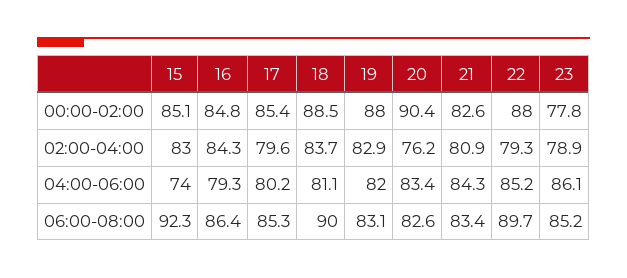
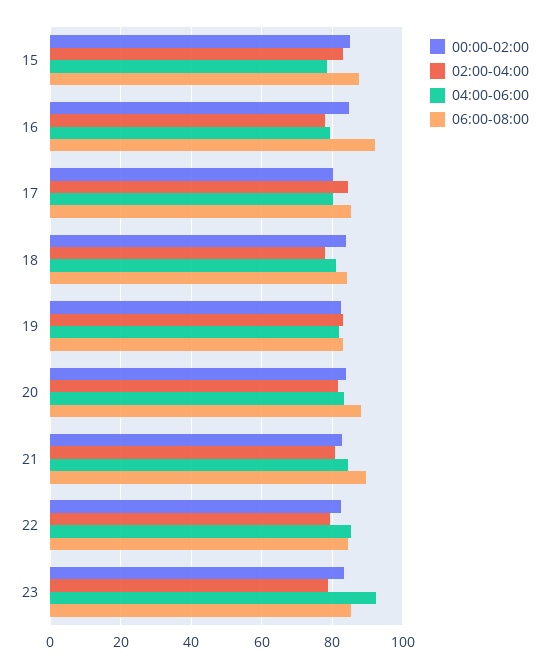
00:00-02:00, 17: 85.4 -> 80
00:00-02:00, 18: 88.5 -> 84
00:00-02:00, 19: 88 -> 82
00:00-02:00, 20: 90.4 -> 84
00:00-02:00, 22: 88 -> 82
00:00-02:00, 23: 77.8 -> 84
02:00-04:00, 16: 84.3 -> 78
02:00-04:00, 17: 79.6 -> 84
02:00-04:00, 18: 83.7 -> 78
02:00-04:00, 20: 76.2 -> 82
04:00-06:00, 15: 74 -> 78
04:00-06:00, 23: 86.1 -> 92
06:00-08:00, 15: 92.3 -> 88
06:00-08:00, 16: 86.4 -> 92
06:00-08:00, 18: 90 -> 84
06:00-08:00, 20: 82.6 -> 88
06:00-08:00, 21: 83.4 -> 90
06:00-08:00, 22: 89.7 -> 84

